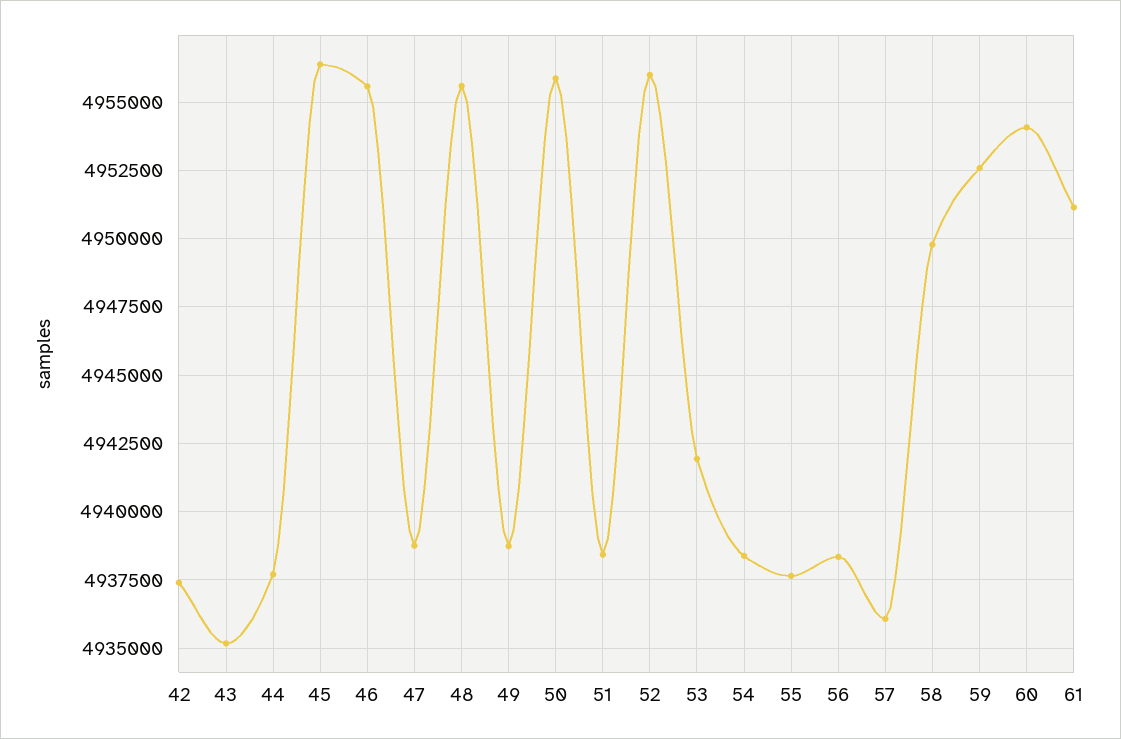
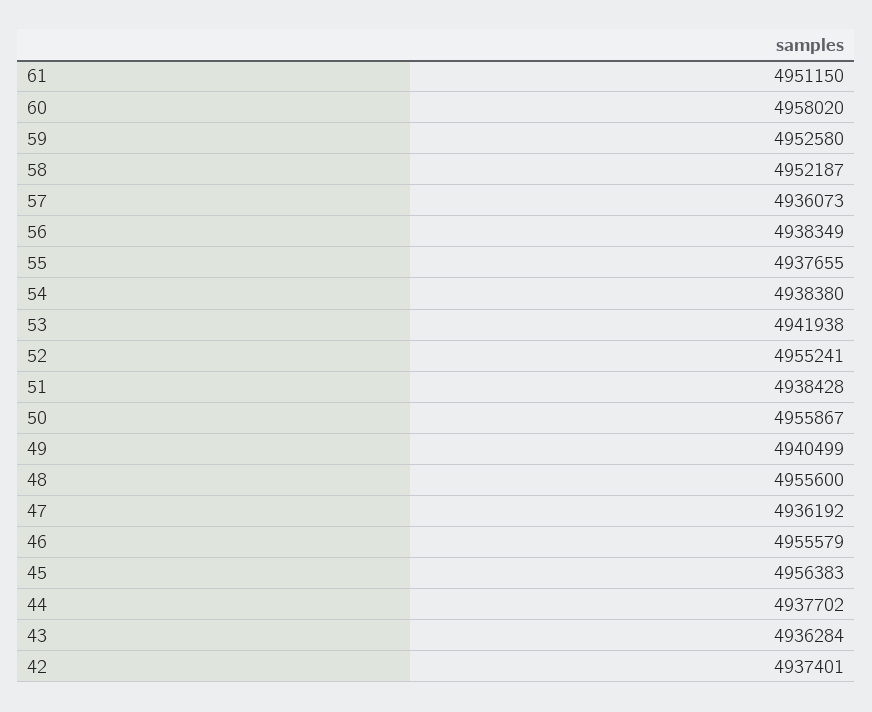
43: 4935250 -> 4936284
47: 4938750 -> 4936192
49: 4938750 -> 4940499
52: 4956000 -> 4955241
58: 4949750 -> 4952187
60: 4954000 -> 4958020

